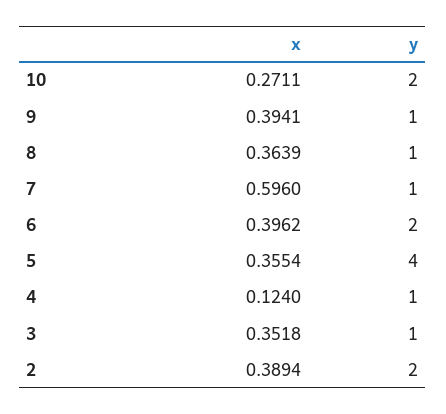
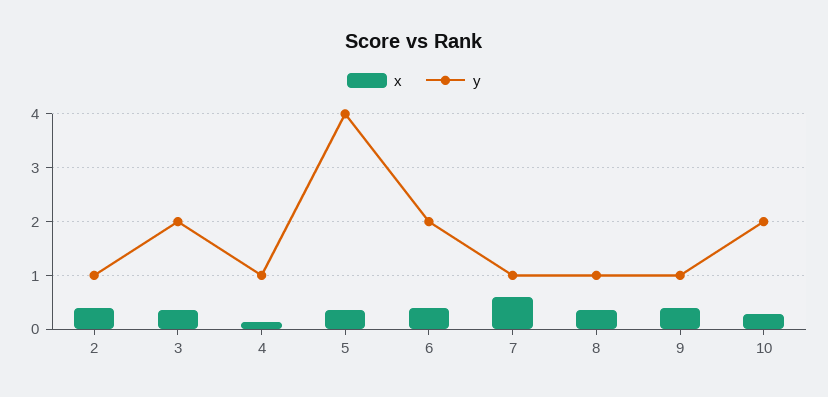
y, 3: 1 -> 2
y, 2: 2 -> 1

